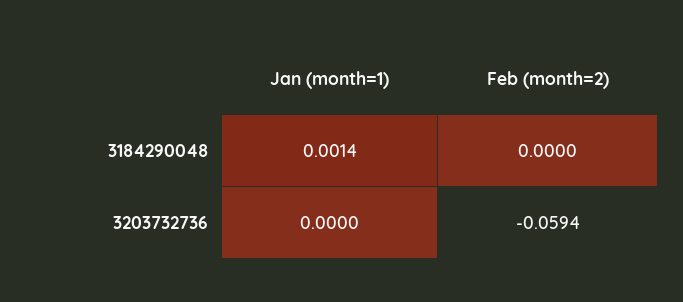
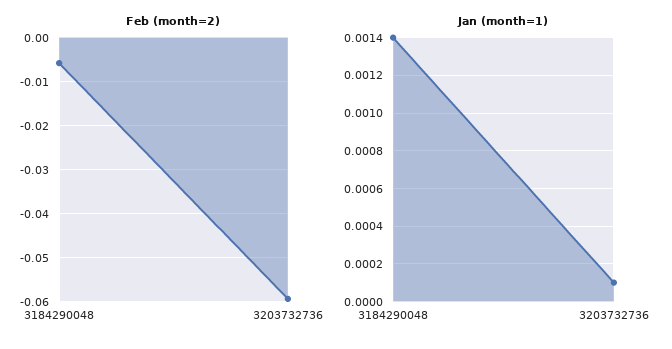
Feb (month=2), 3184290048: 0 -> -0.006
Jan (month=1), 3203732736: 0 -> 0.0001

